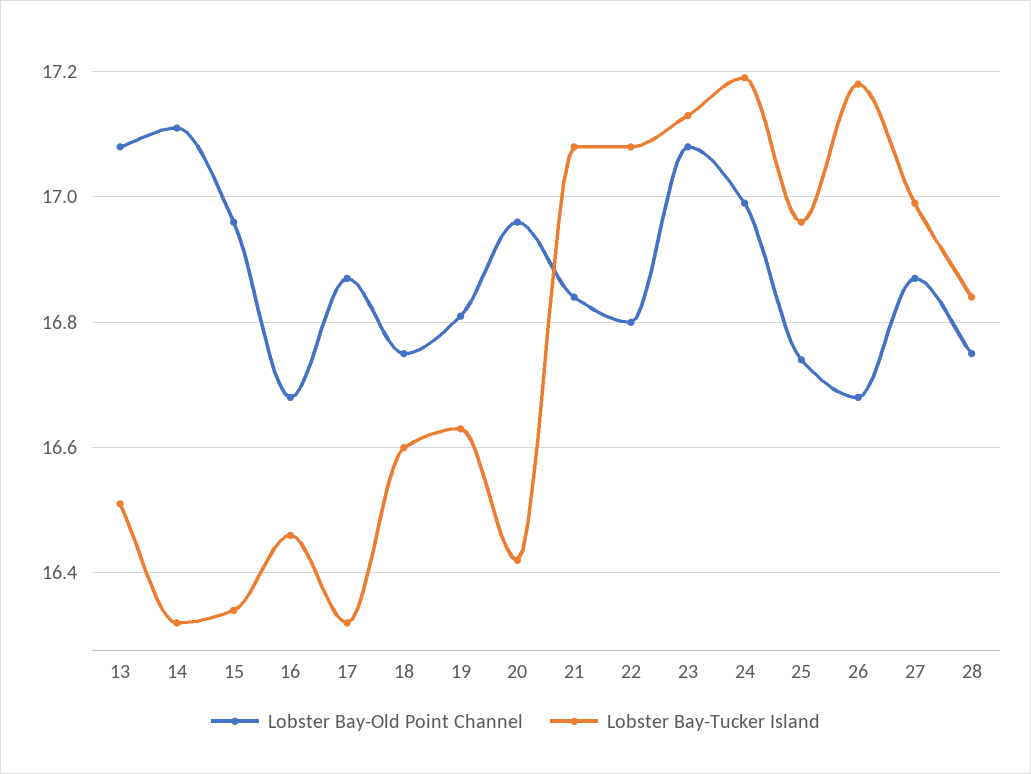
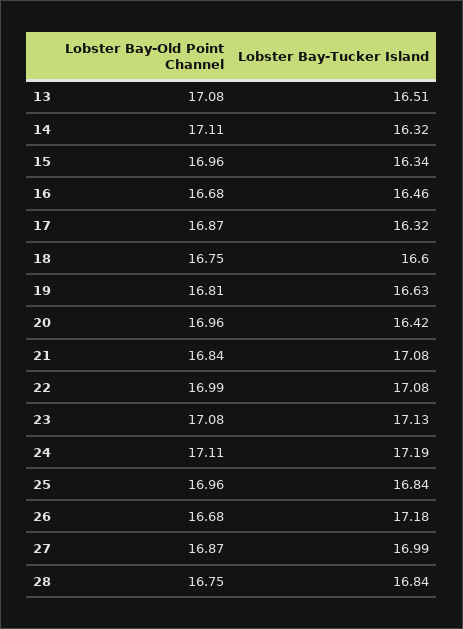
Lobster Bay-Old Point Channel, 22: 16.8 -> 16.99
Lobster Bay-Old Point Channel, 24: 17 -> 17.11
Lobster Bay-Old Point Channel, 25: 16.75 -> 16.96
Lobster Bay-Tucker Island, 25: 16.95 -> 16.84

